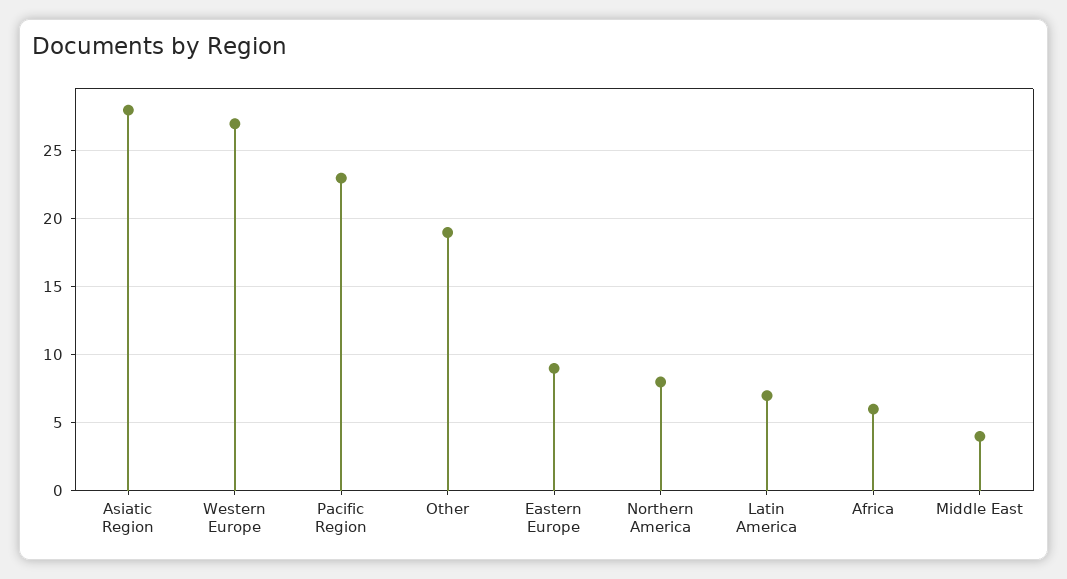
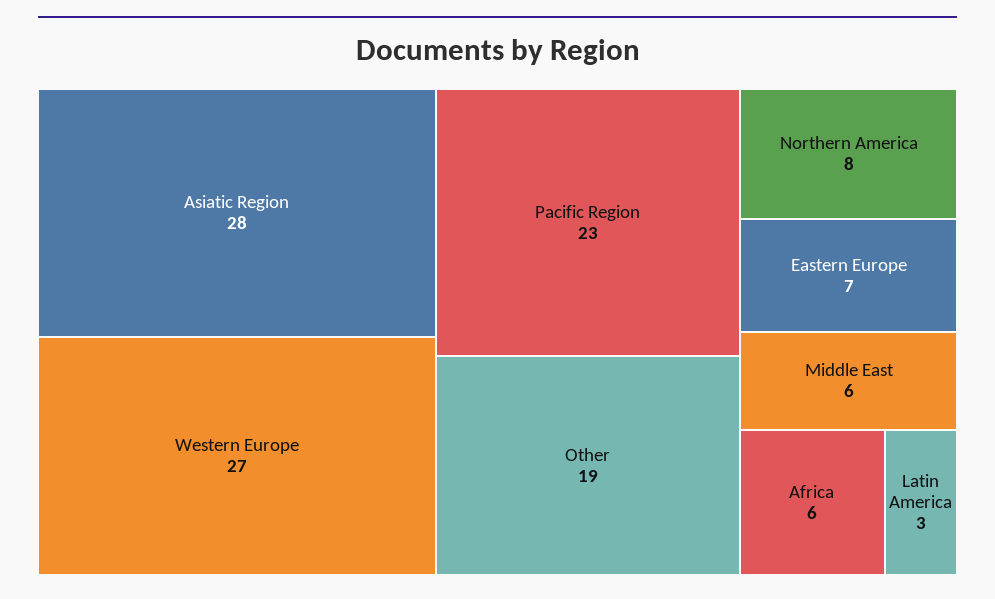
Eastern Europe: 9 -> 7
Latin America: 7 -> 3
Middle East: 4 -> 6

